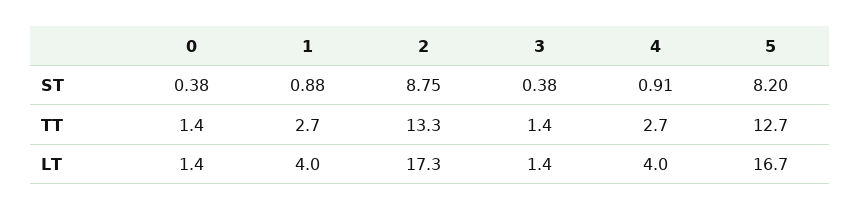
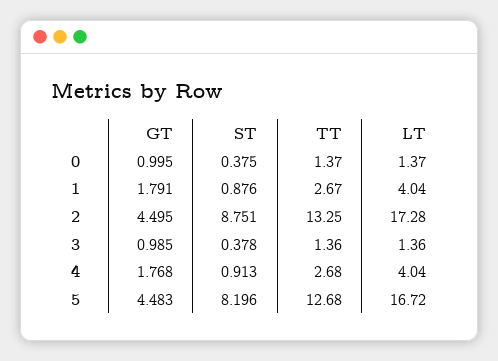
0, GT: none -> 0.995
1, GT: none -> 1.791
2, GT: none -> 4.495
3, GT: none -> 0.985
4, GT: none -> 1.768
5, GT: none -> 4.483

